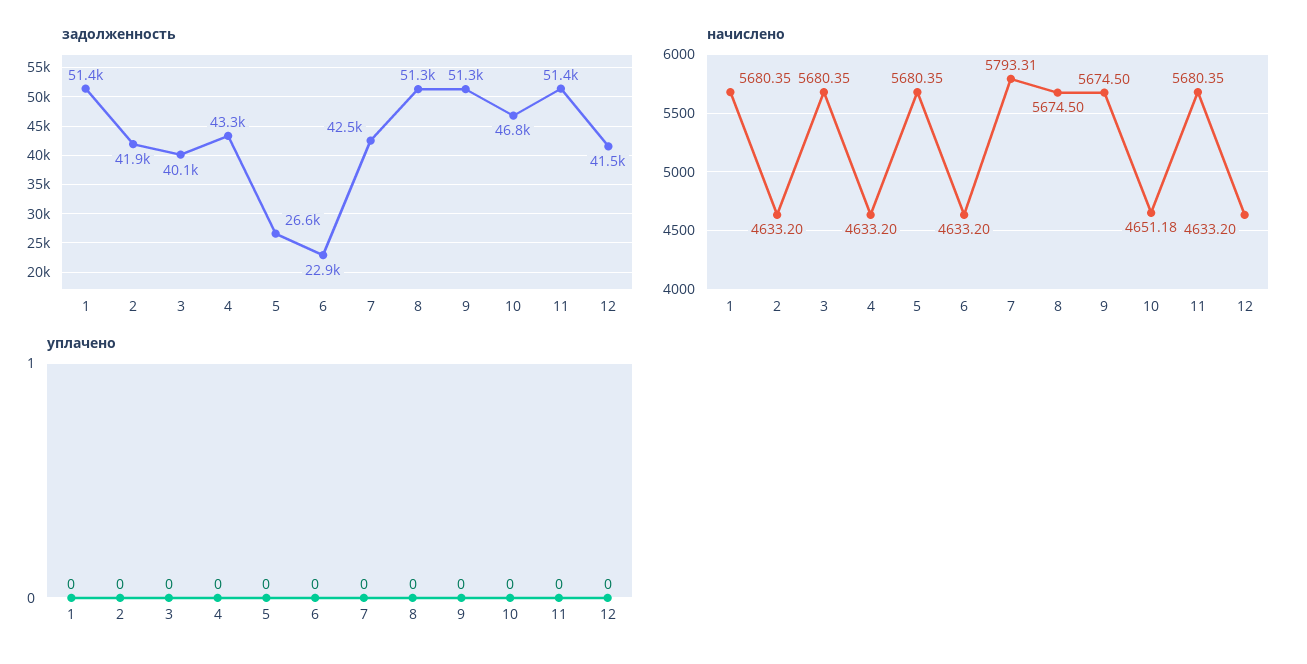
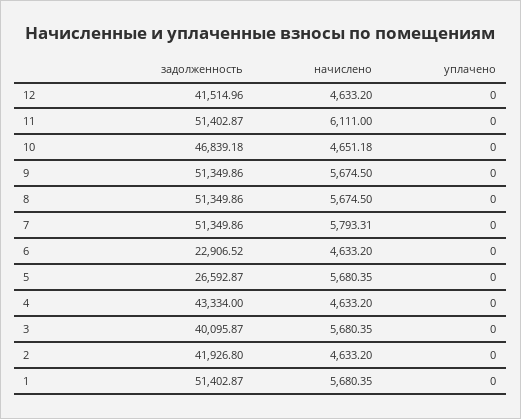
задолженность, 7: 42500 -> 51349.86
начислено, 11: 5680.35 -> 6111

